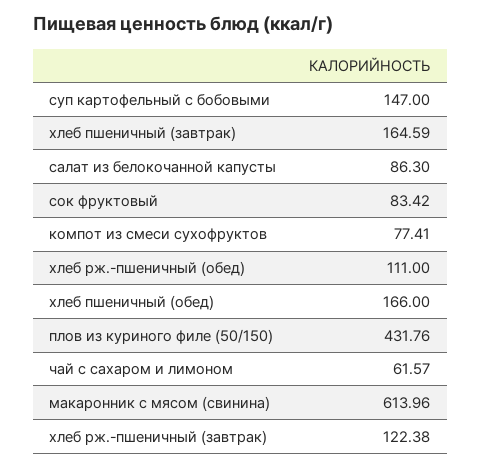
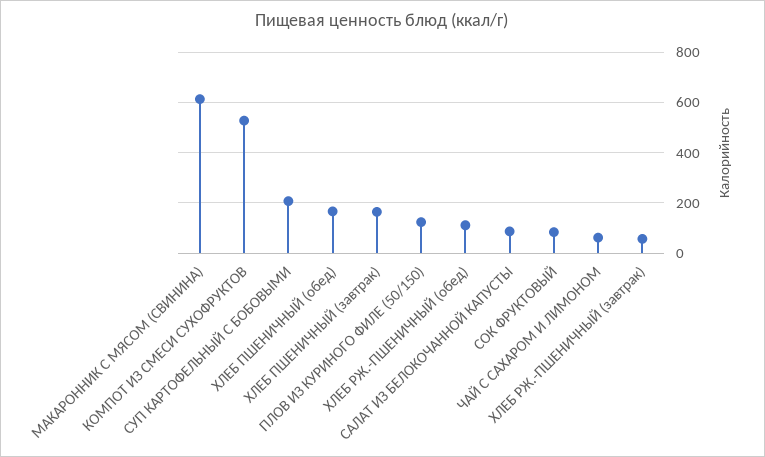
суп картофельный с бобовыми: 147 -> 200
компот из смеси сухофруктов: 77.41 -> 525
плов из куриного филе (50/150): 431.76 -> 125
хлеб рж.-пшеничный (завтрак): 122.38 -> 50

